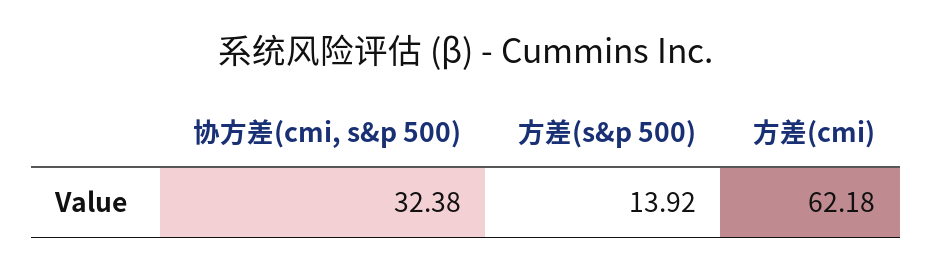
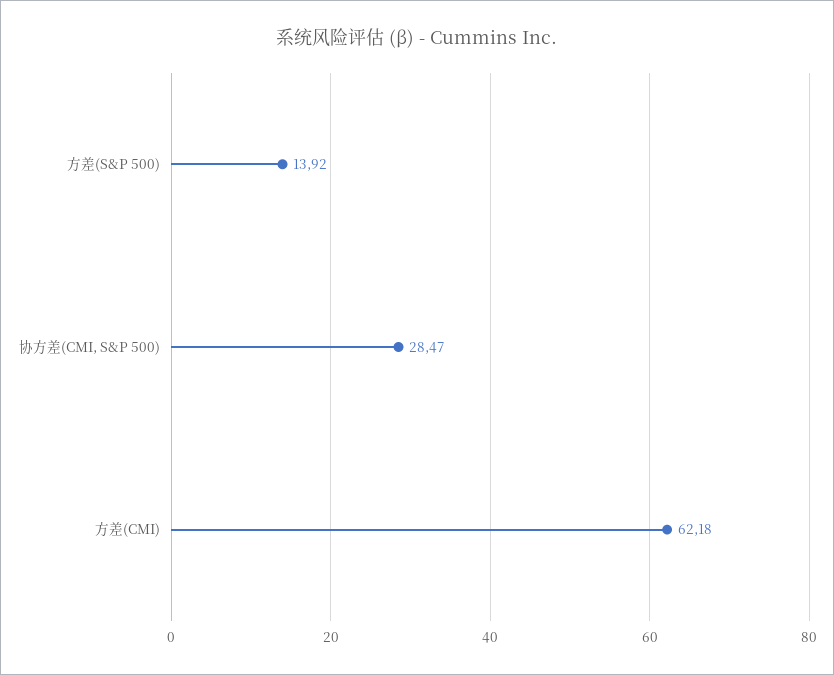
协方差(cmi, s&p 500): 32.38 -> 28.47

